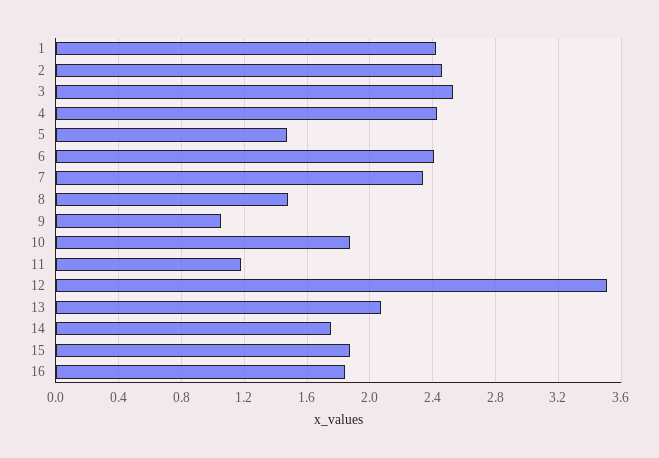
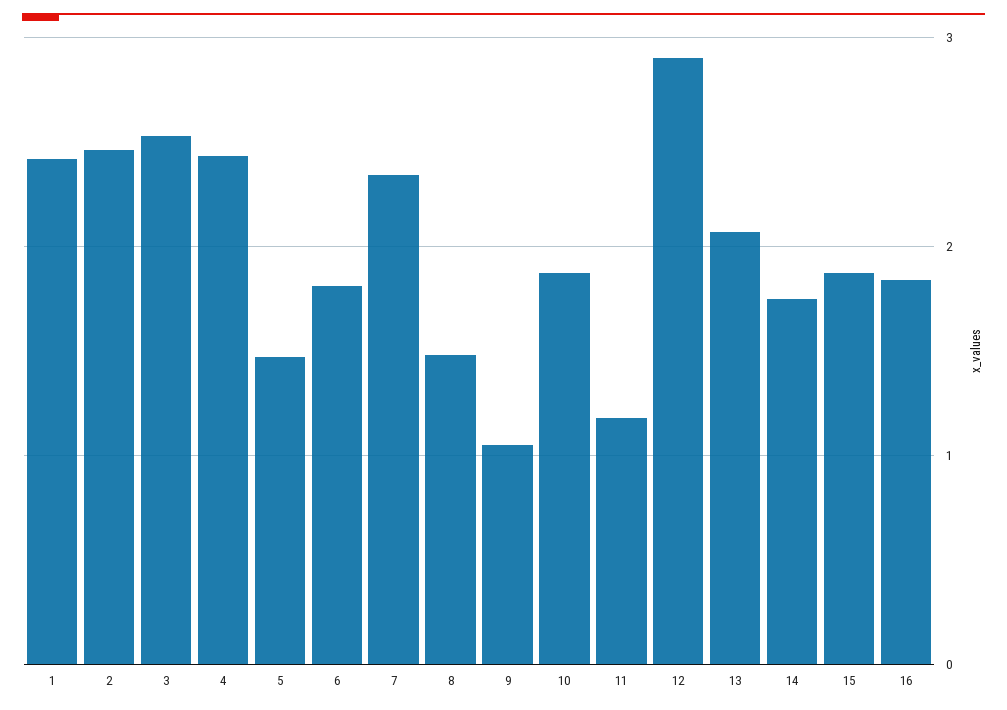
6: 2.4 -> 1.8
12: 3.5 -> 2.9

